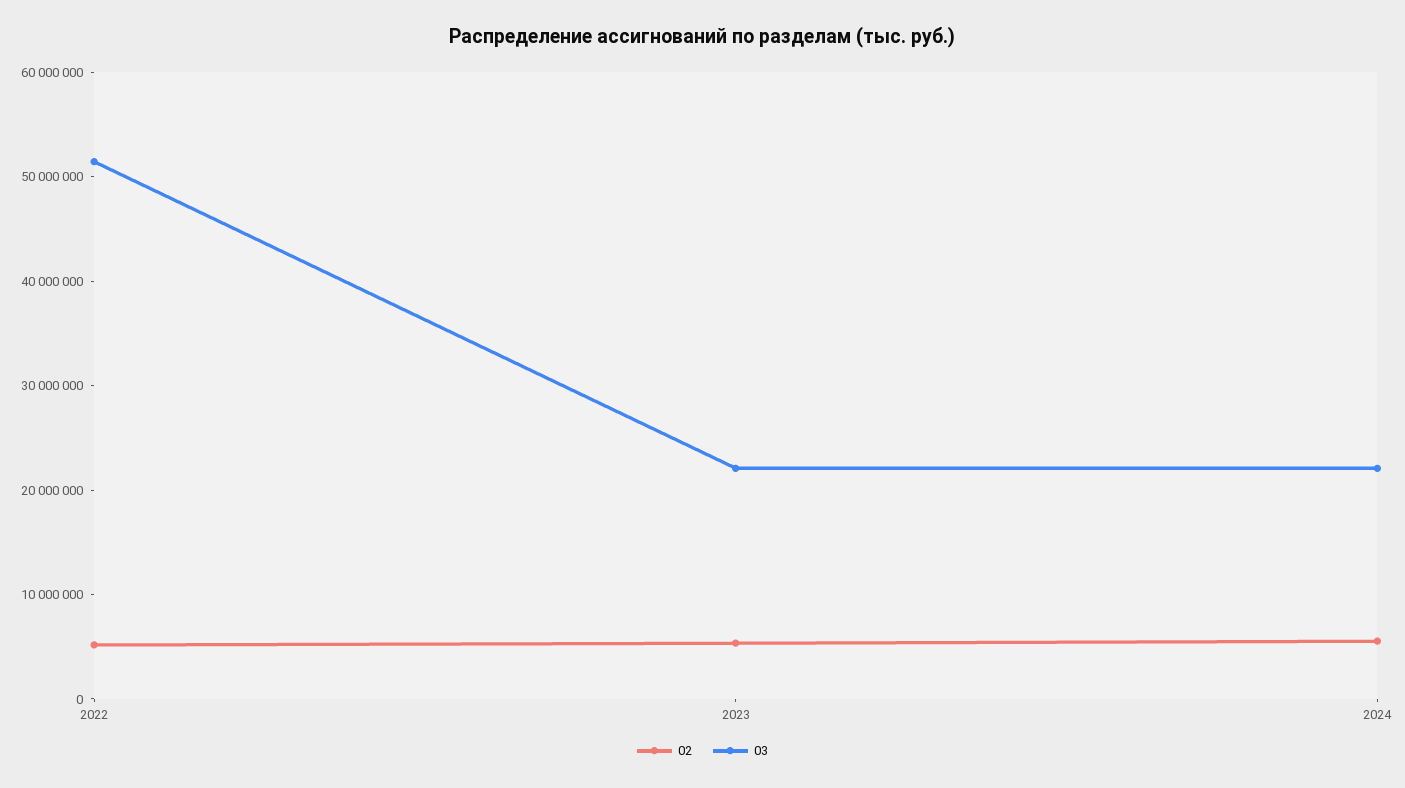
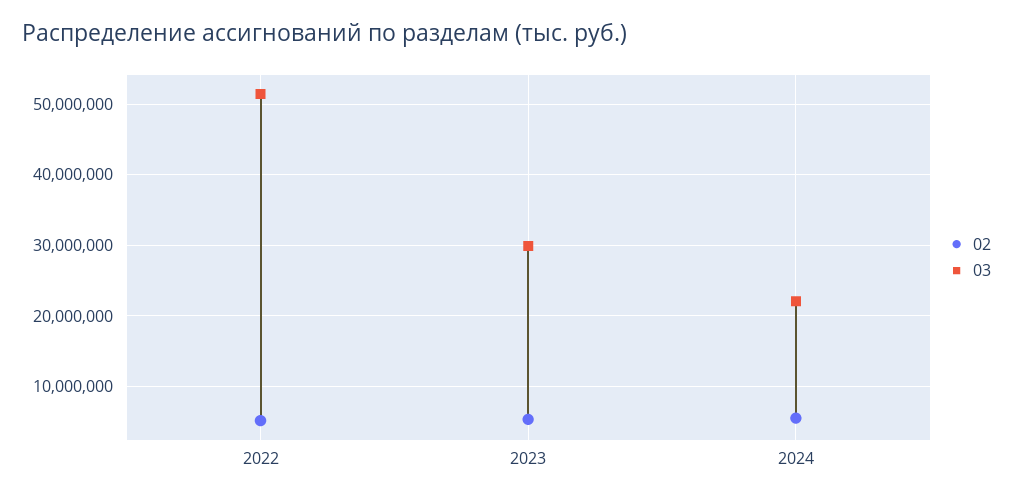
03, 2023: 22000000 -> 30000000

